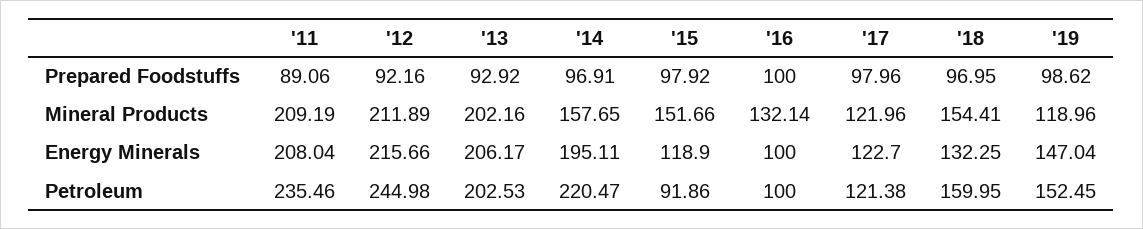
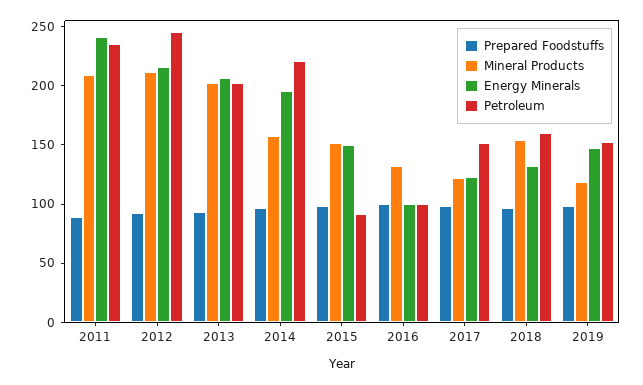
Energy Minerals, '11: 208.04 -> 240
Energy Minerals, '15: 118.9 -> 150
Petroleum, '17: 121.38 -> 150

